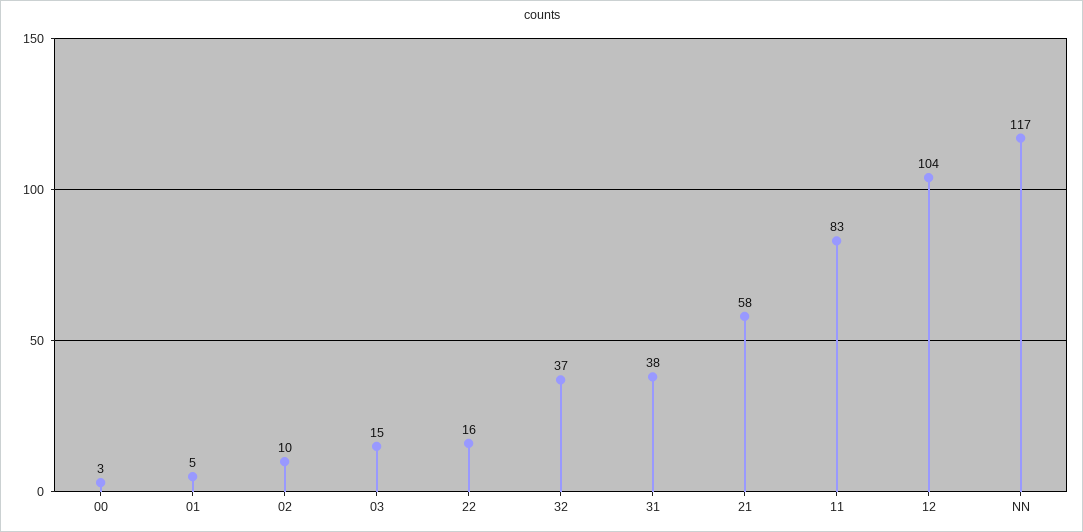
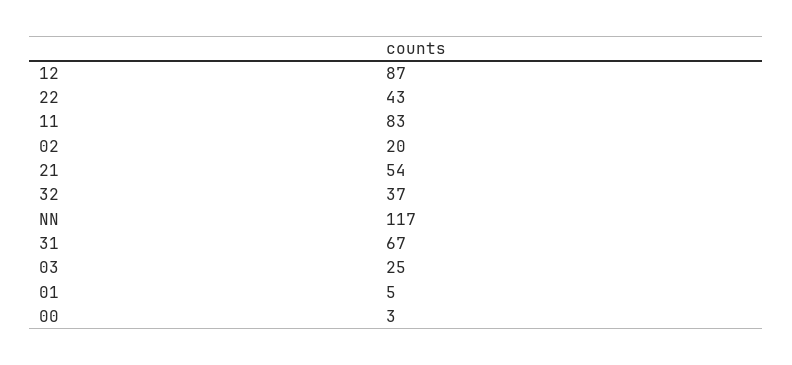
02: 10 -> 20
03: 15 -> 25
22: 16 -> 43
31: 38 -> 67
21: 58 -> 54
12: 104 -> 87

